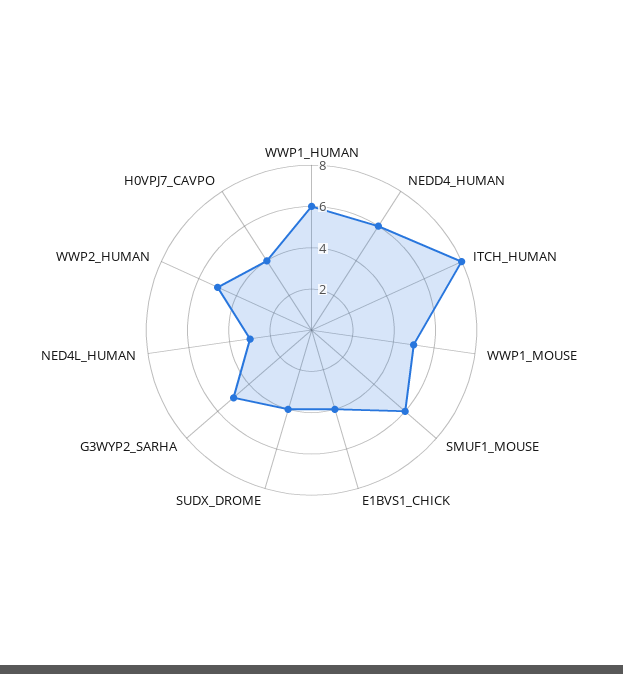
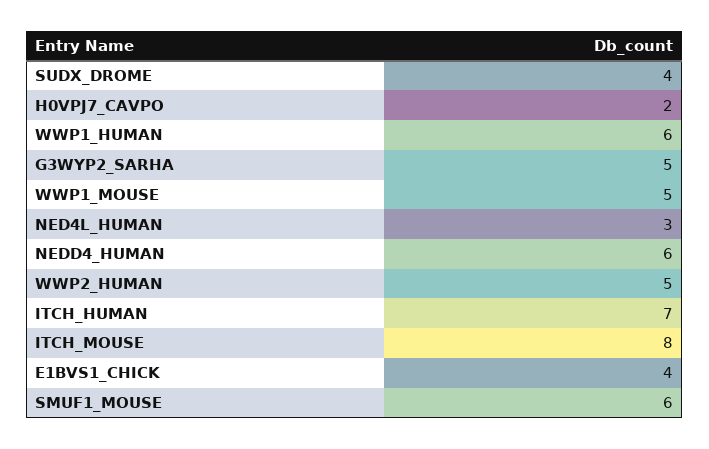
ITCH_HUMAN: 8 -> 7
H0VPJ7_CAVPO: 4 -> 2
ITCH_MOUSE: none -> 8

